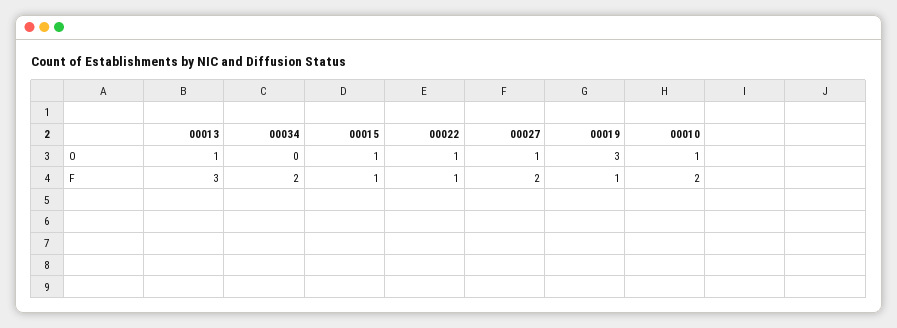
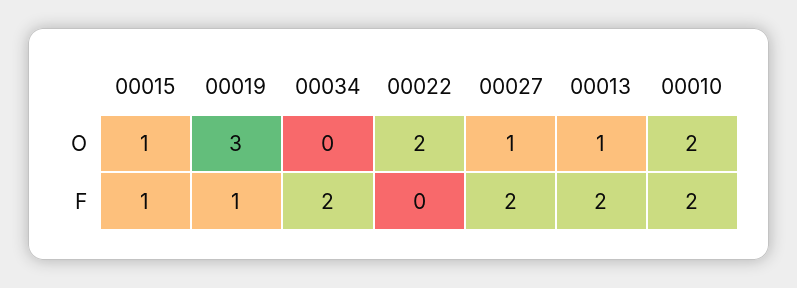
00022, O: 1 -> 2
00010, O: 1 -> 2
00013, F: 3 -> 2
00022, F: 1 -> 0

